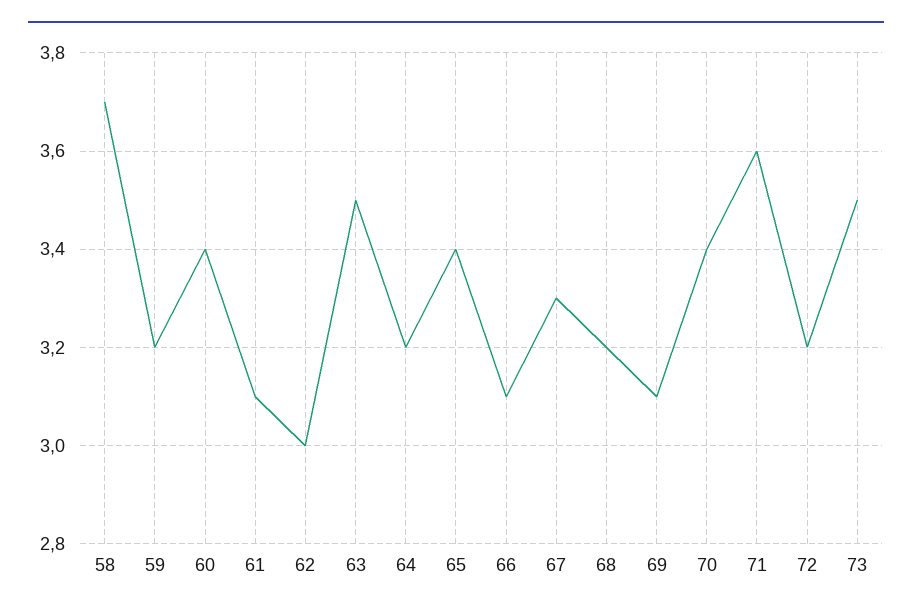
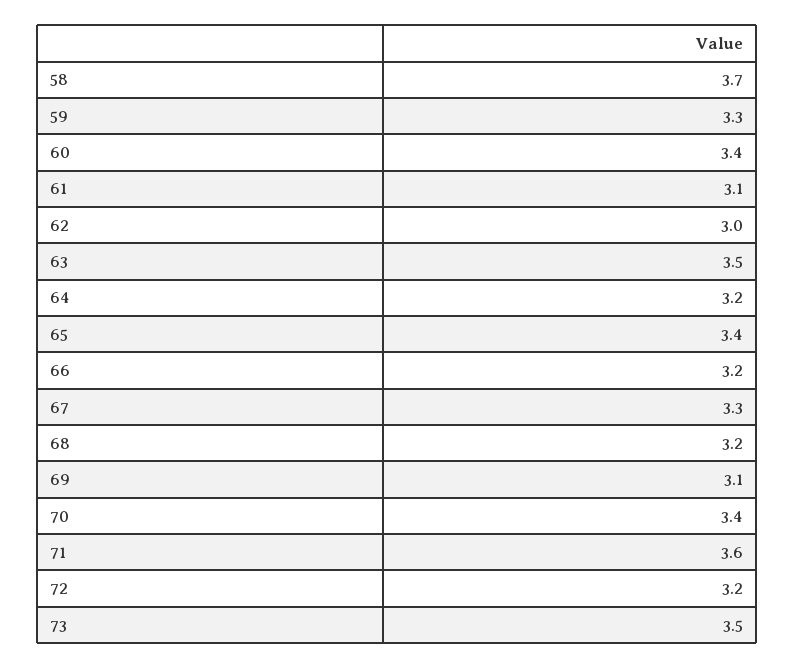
59: 3.2 -> 3.3
66: 3.1 -> 3.2

